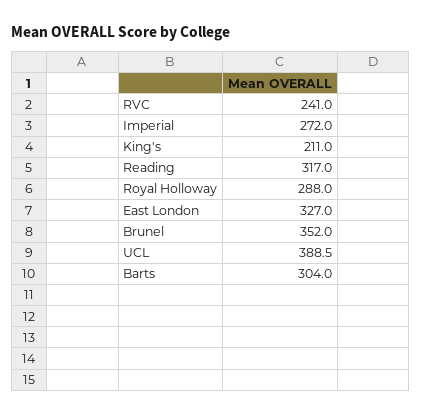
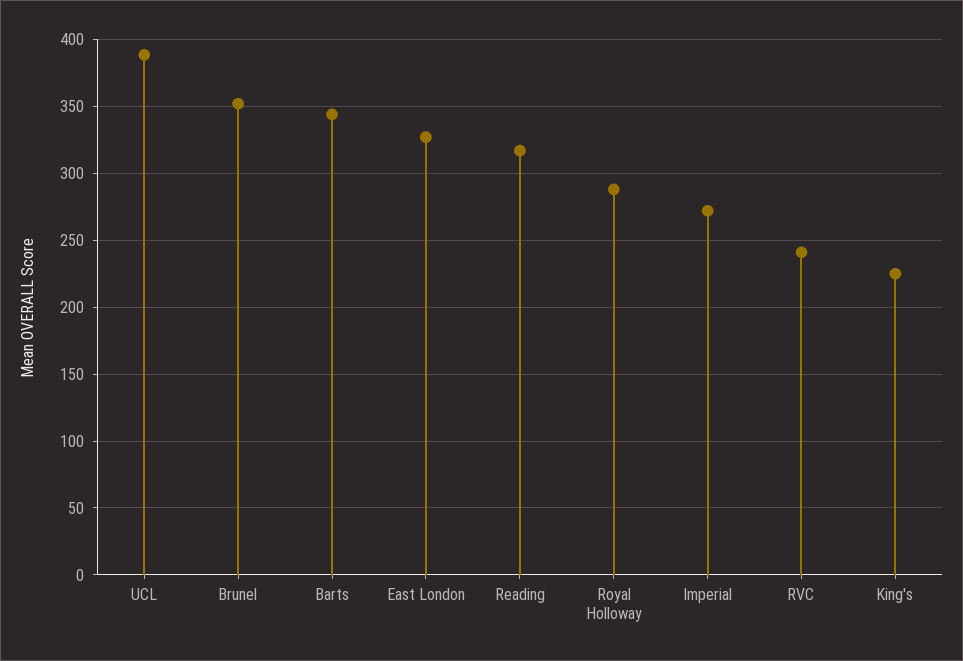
King's: 211 -> 225
Barts: 304 -> 345

